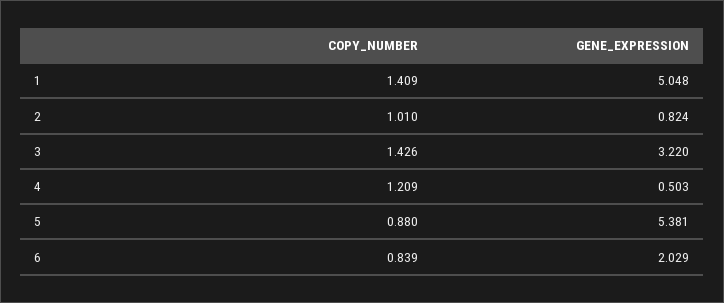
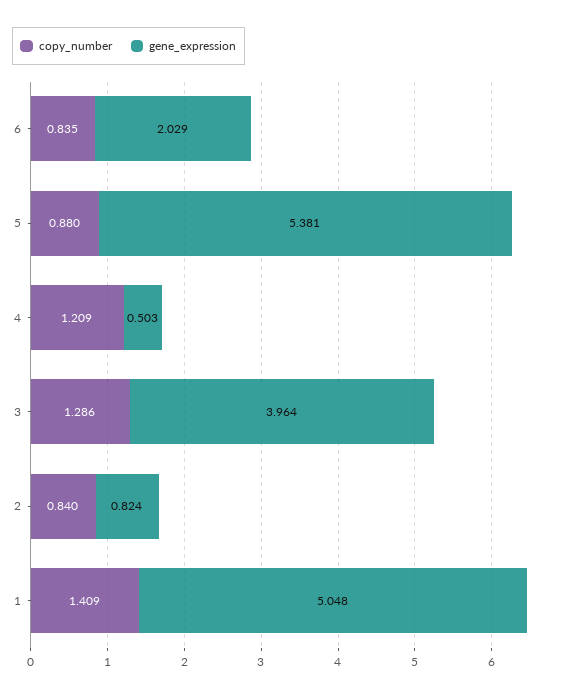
COPY_NUMBER, 2: 1.01 -> 0.84
COPY_NUMBER, 3: 1.426 -> 1.286
GENE_EXPRESSION, 3: 3.22 -> 3.964
COPY_NUMBER, 6: 0.839 -> 0.835

